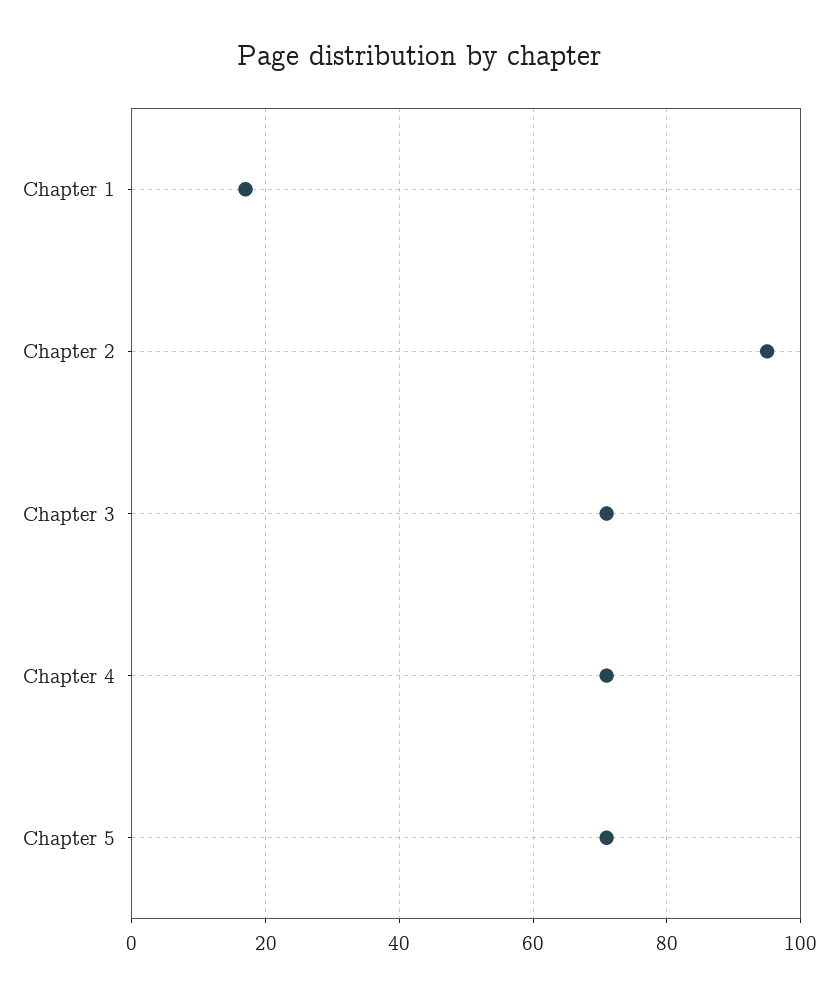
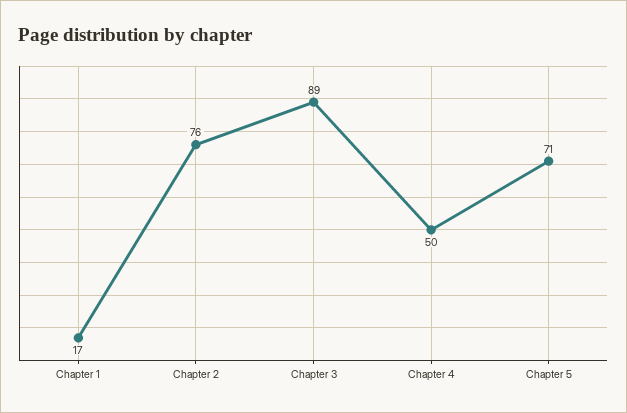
Chapter 2: 95 -> 76
Chapter 3: 70 -> 89
Chapter 4: 70 -> 50

